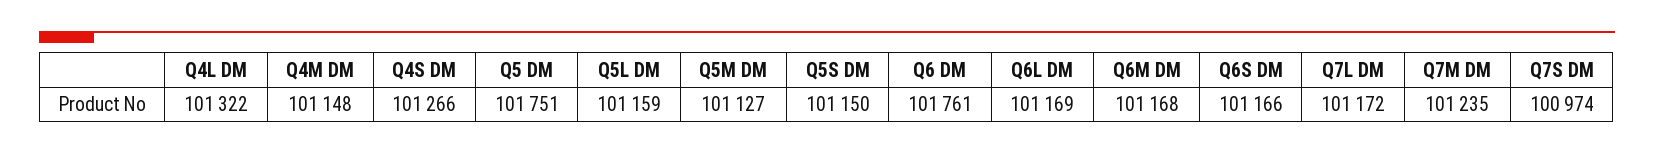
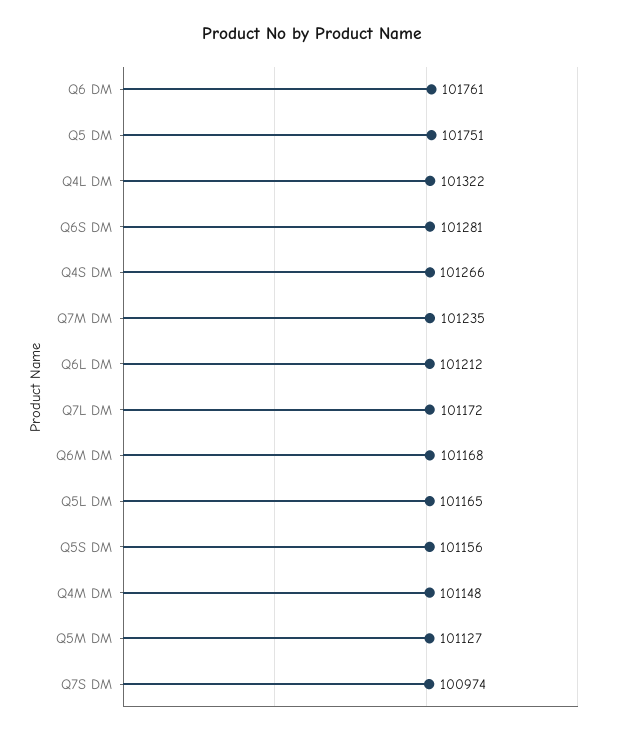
Q5L DM: 101159 -> 101165
Q5S DM: 101150 -> 101156
Q6L DM: 101169 -> 101212
Q6S DM: 101166 -> 101281

